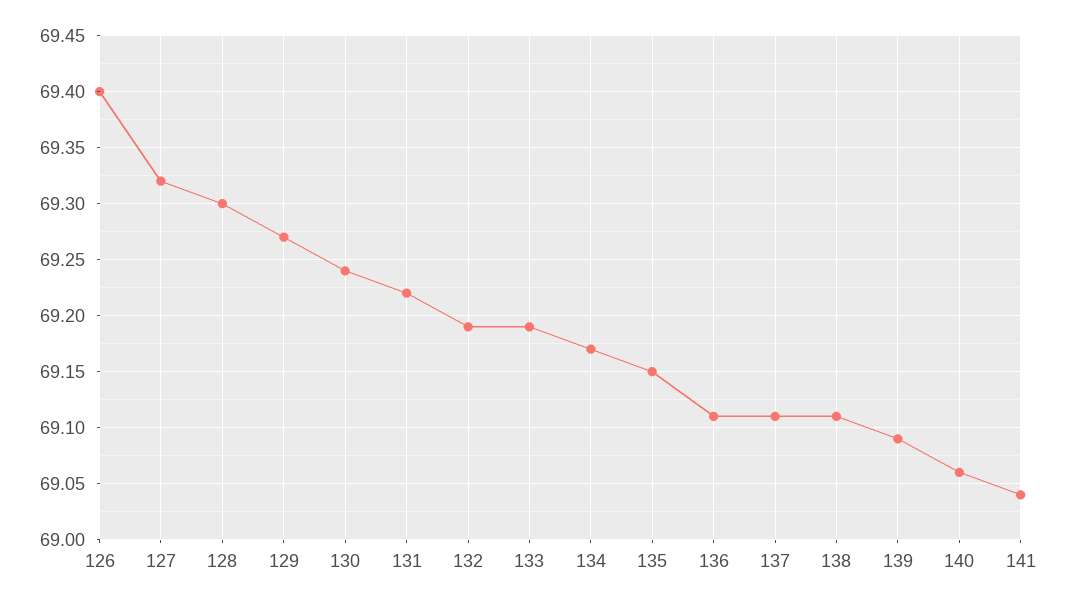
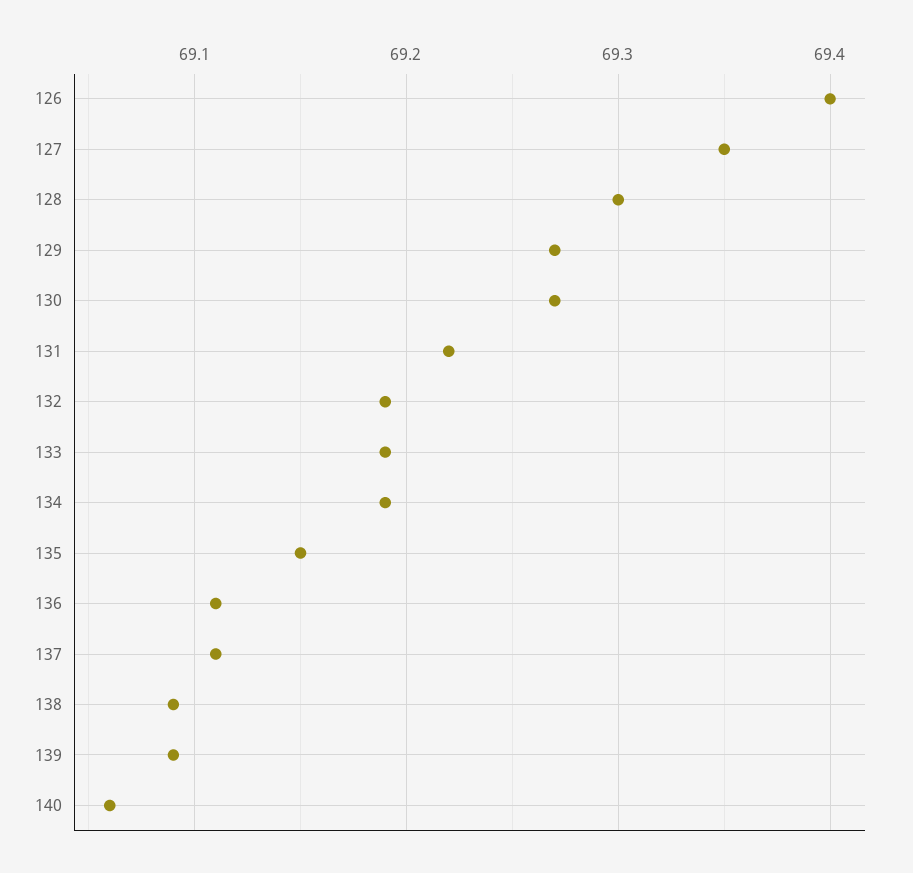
127: 69.32 -> 69.35
130: 69.24 -> 69.27
134: 69.17 -> 69.19
138: 69.11 -> 69.09
141: 69.04 -> none

